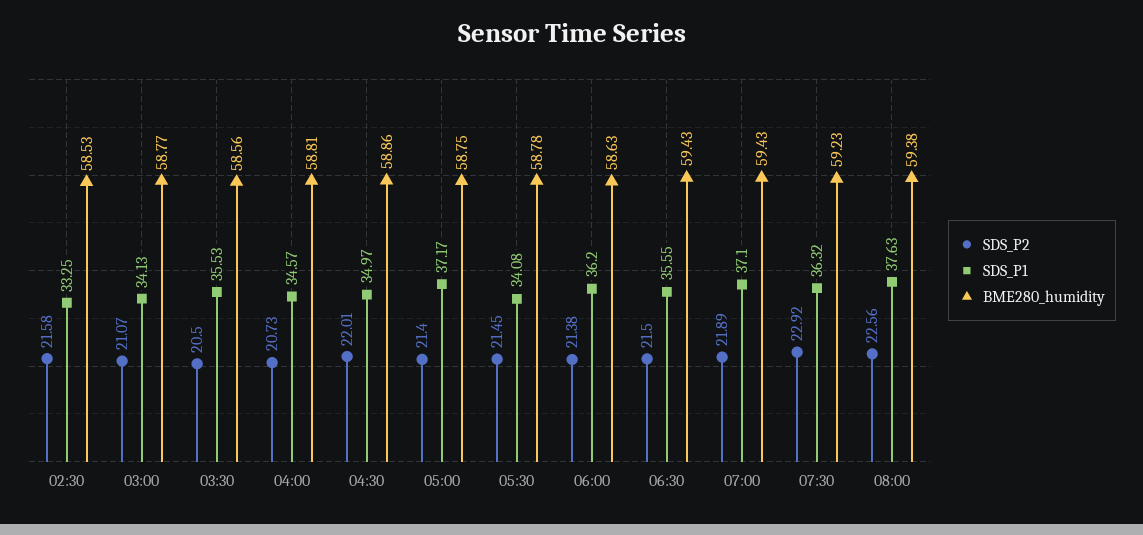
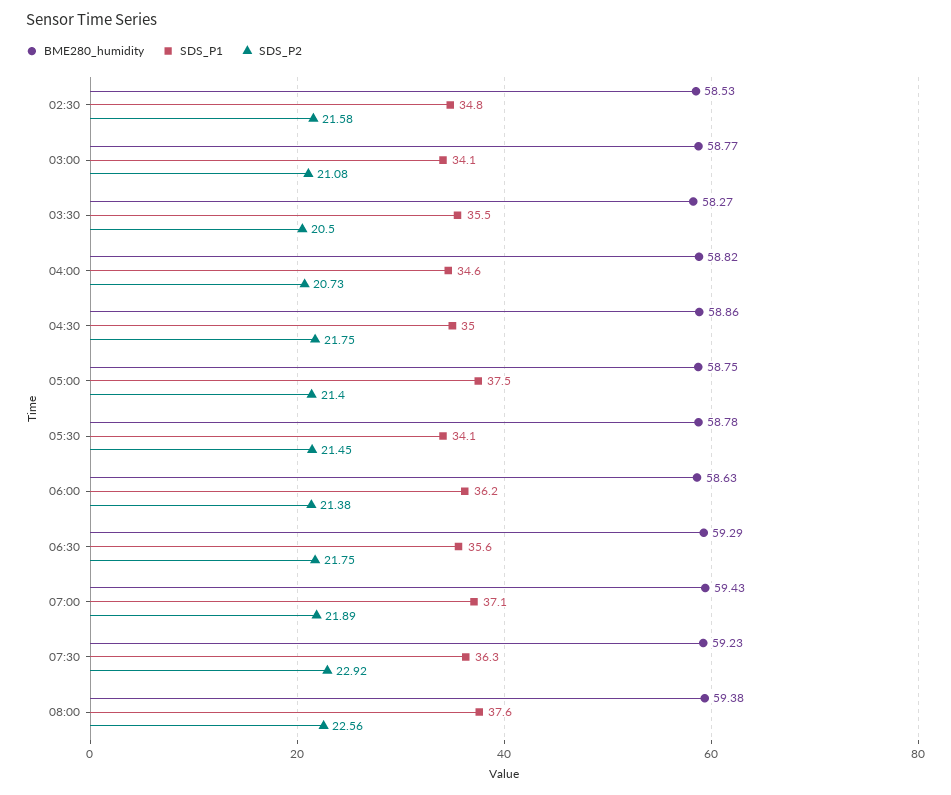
SDS_P1, 02:30: 33.25 -> 34.8
SDS_P2, 03:00: 21.07 -> 21.08
BME280_humidity, 03:30: 58.56 -> 58.27
BME280_humidity, 04:00: 58.81 -> 58.82
SDS_P2, 04:30: 22.01 -> 21.75
SDS_P1, 05:00: 37.17 -> 37.5
SDS_P2, 06:30: 21.5 -> 21.75
BME280_humidity, 06:30: 59.43 -> 59.29

